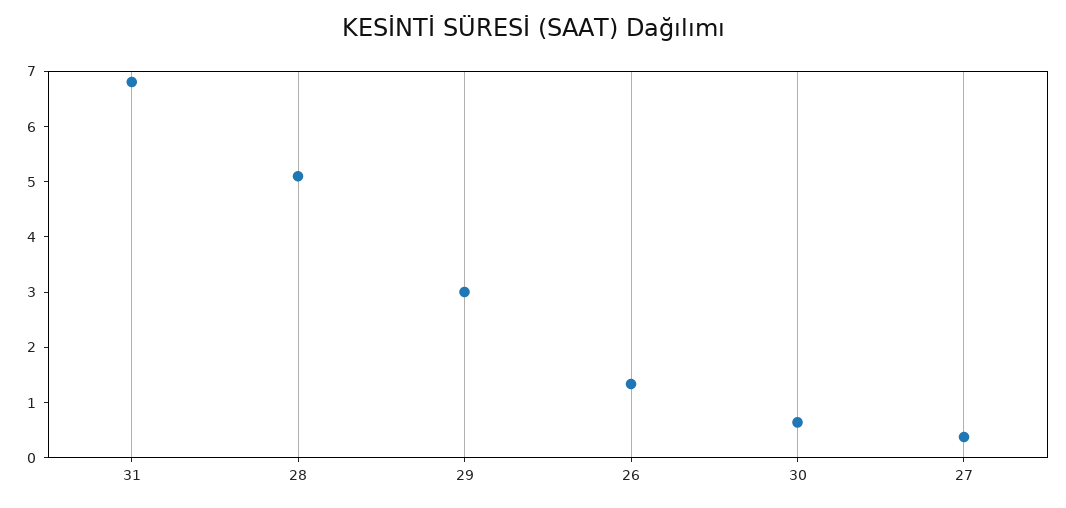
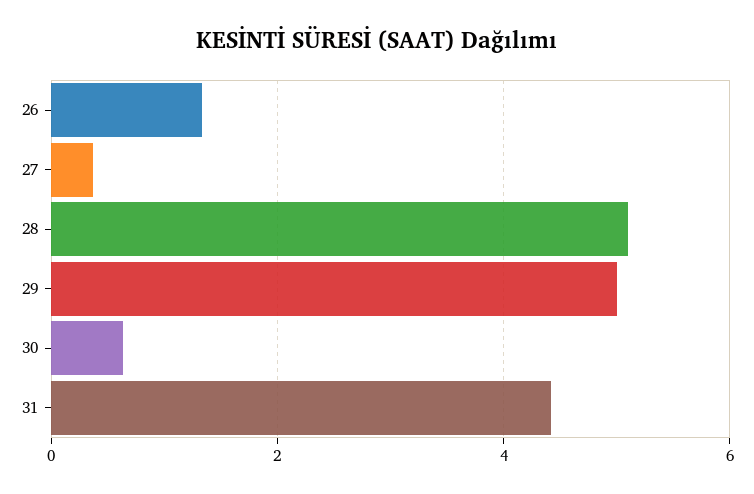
31: 6.8 -> 4.4
29: 3 -> 5

